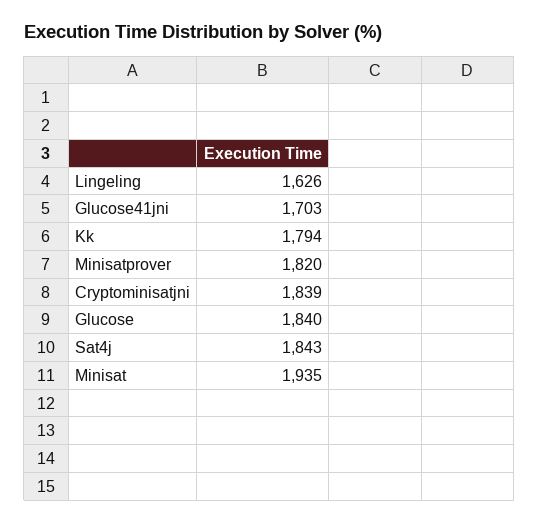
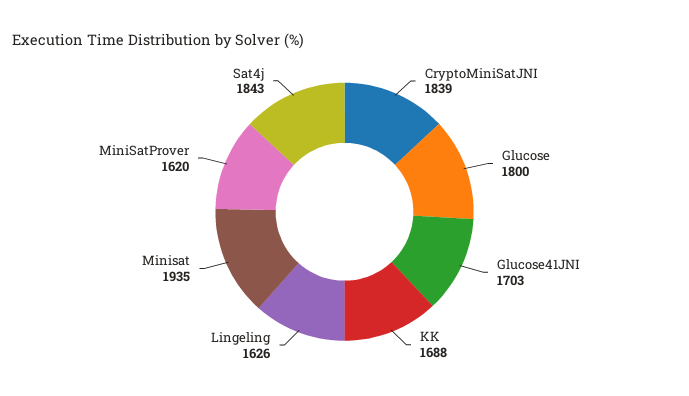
Kk: 1794 -> 1688
Minisatprover: 1820 -> 1620
Glucose: 1840 -> 1800

